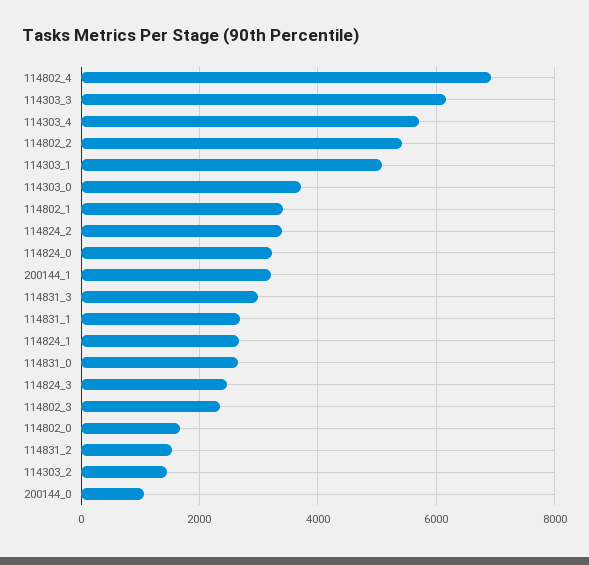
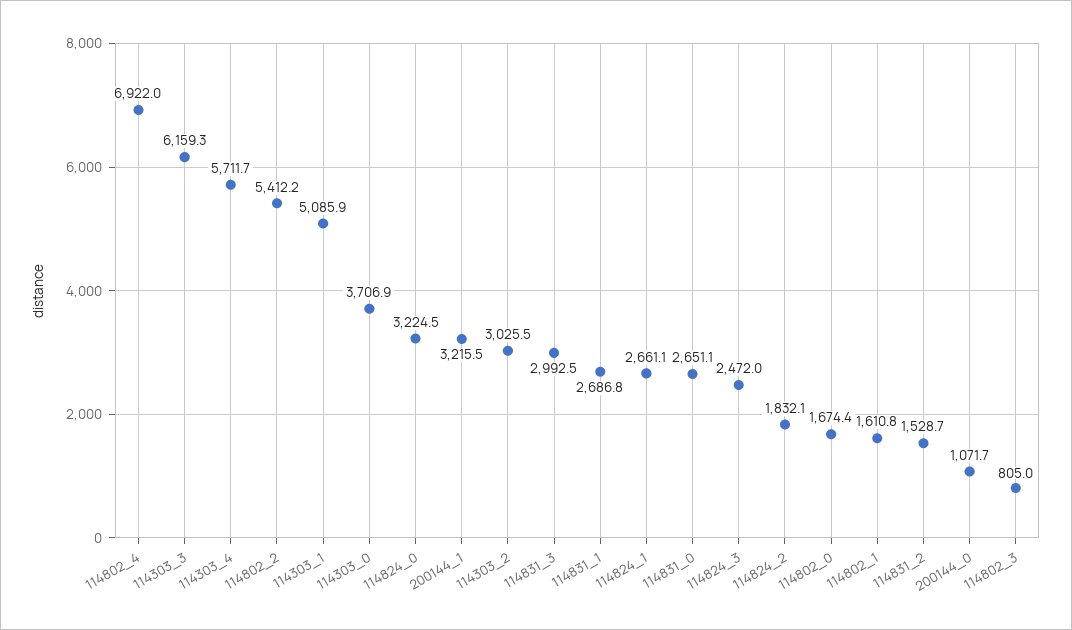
114802_1: 3400 -> 1610.8
114824_2: 3400 -> 1832.1
114802_3: 2400 -> 805
114303_2: 1400 -> 3025.5

